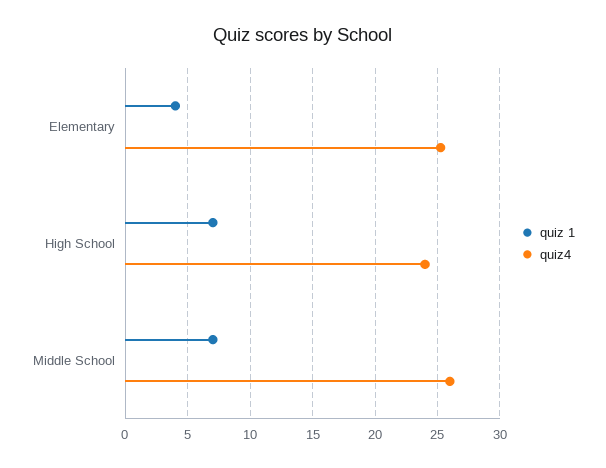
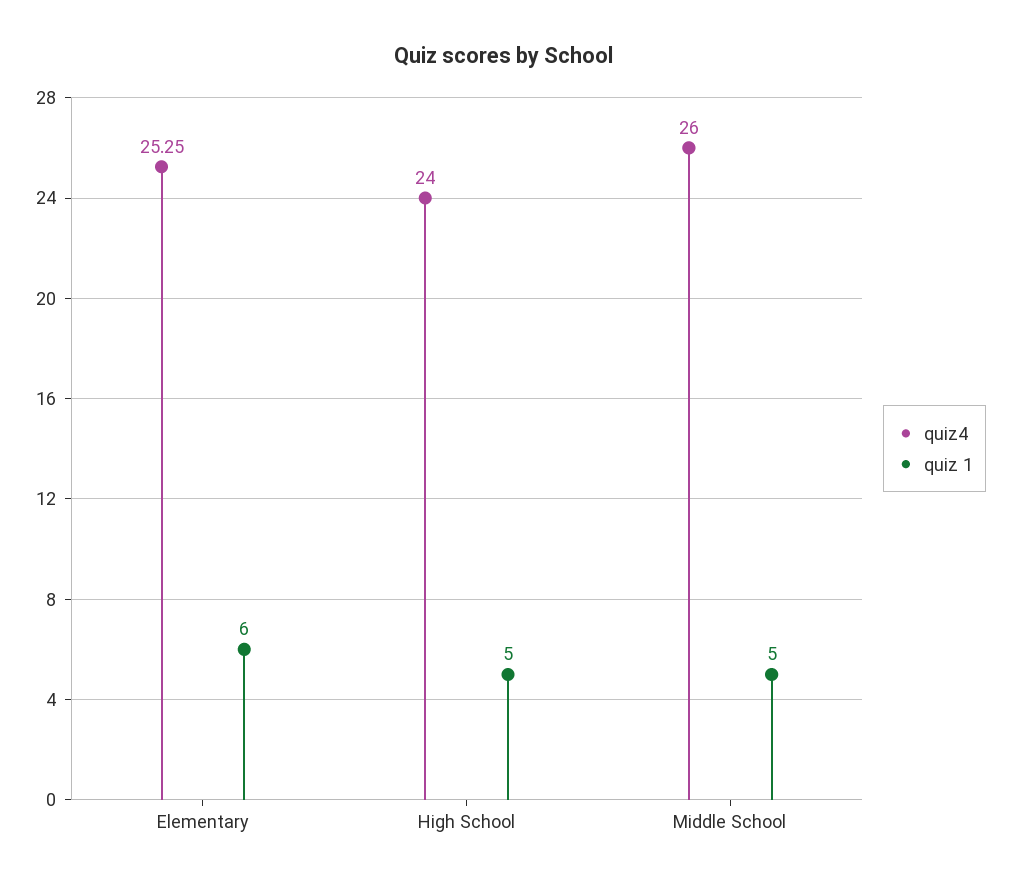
quiz 1, Elementary: 4 -> 6
quiz 1, High School: 7 -> 5
quiz 1, Middle School: 7 -> 5

